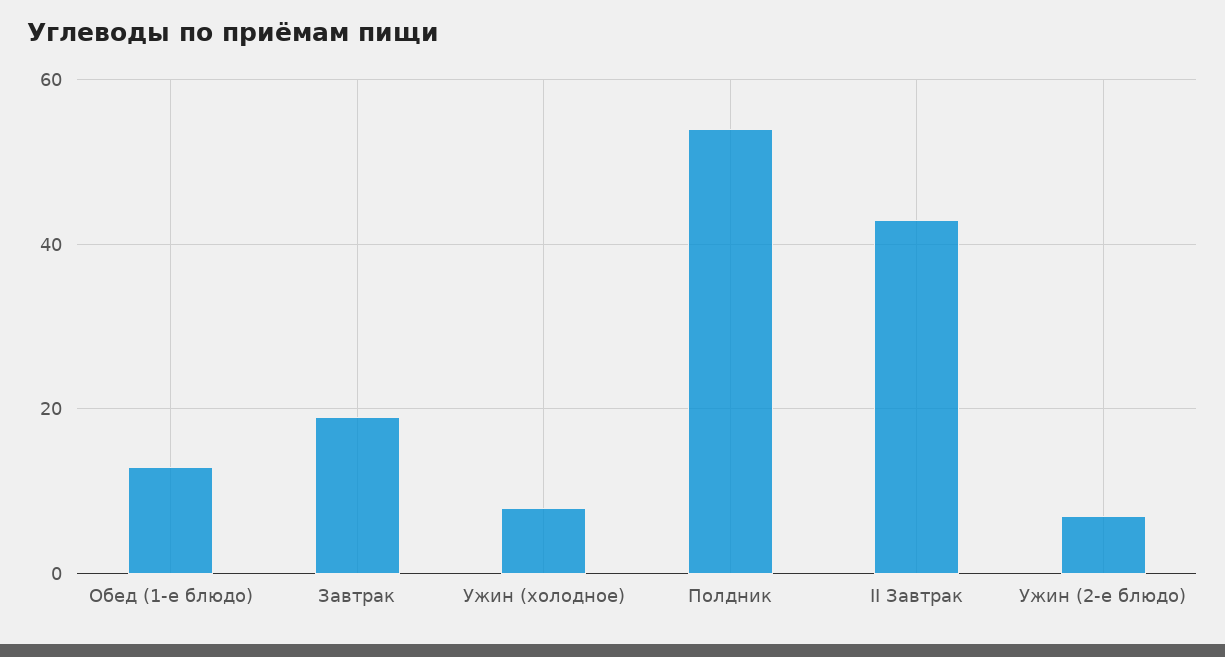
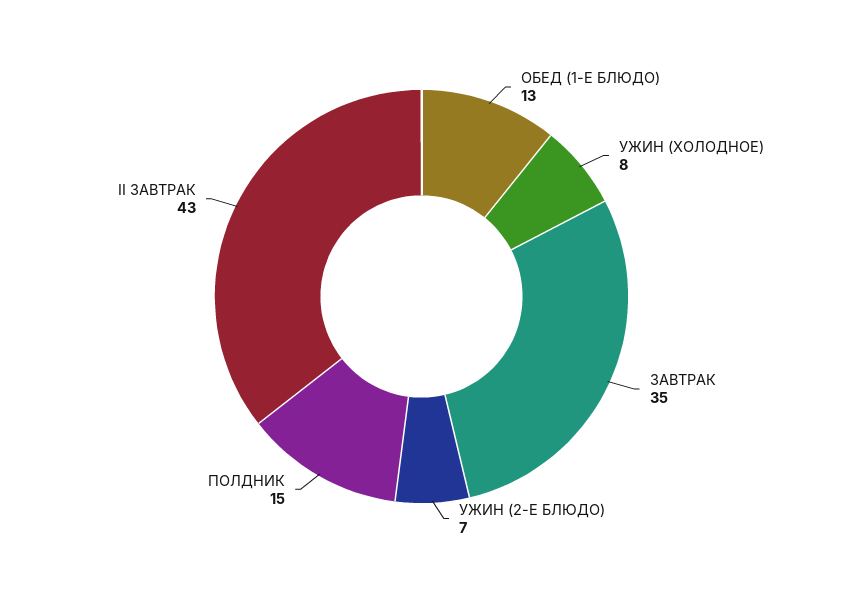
Завтрак: 20 -> 35
Полдник: 55 -> 15

